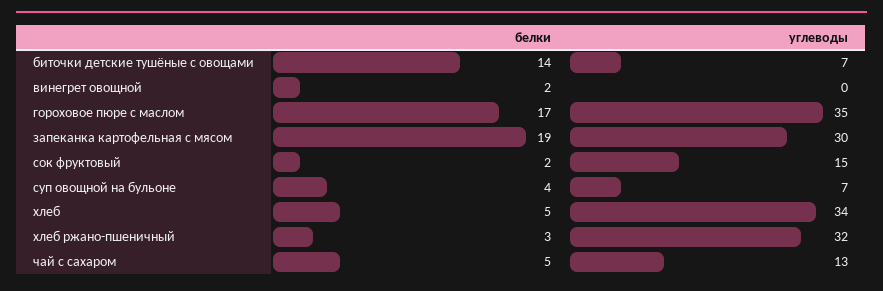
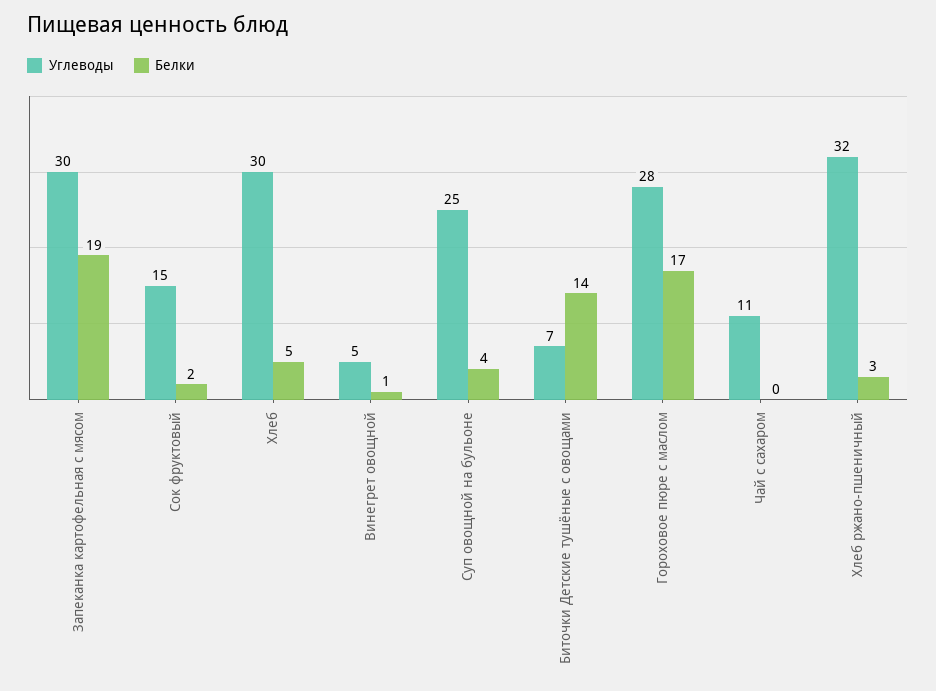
белки, винегрет овощной: 2 -> 1
углеводы, винегрет овощной: 0 -> 5
углеводы, гороховое пюре с маслом: 35 -> 28
углеводы, суп овощной на бульоне: 7 -> 25
углеводы, хлеб: 34 -> 30
белки, чай с сахаром: 5 -> 0
углеводы, чай с сахаром: 13 -> 11

